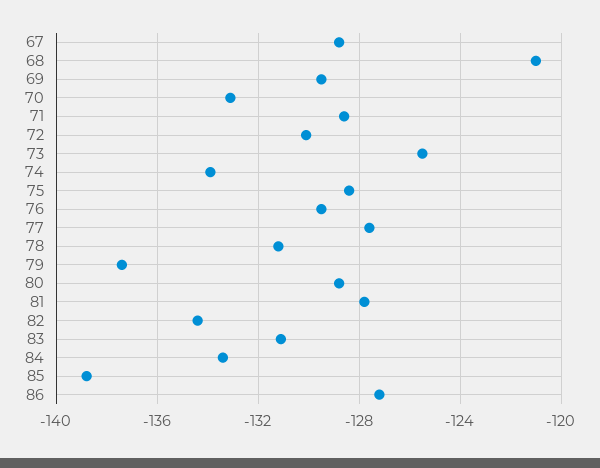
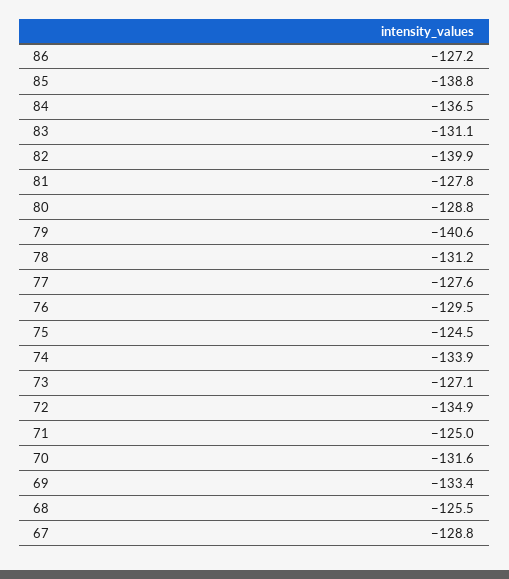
68: -121 -> -125.5
69: -129.5 -> -133.4
70: -133 -> -131.6
71: -128.5 -> -125
72: -130 -> -134.9
73: -125.5 -> -127.1
75: -128.5 -> -124.5
79: -137.5 -> -140.6
82: -134.5 -> -139.9
84: -133.5 -> -136.5

